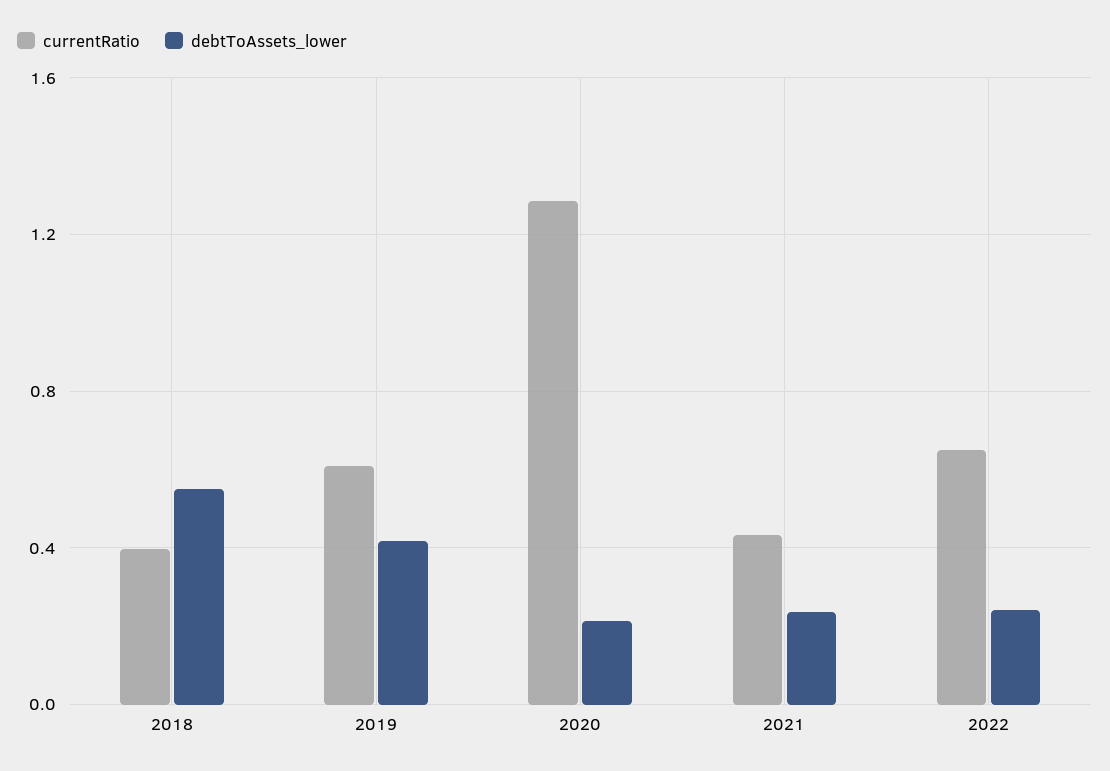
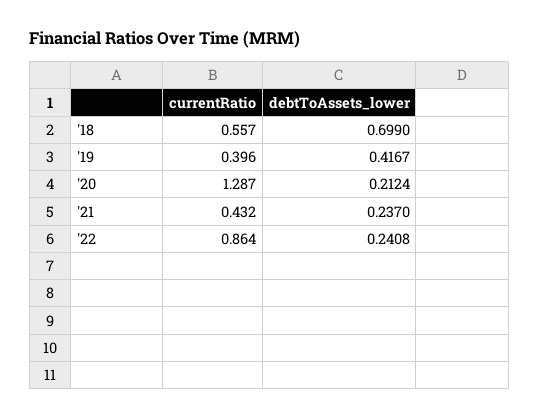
currentRatio, 2018: 0.4 -> 0.557
debtToAssets_lower, 2018: 0.55 -> 0.699
currentRatio, 2019: 0.6 -> 0.396
currentRatio, 2022: 0.65 -> 0.864

